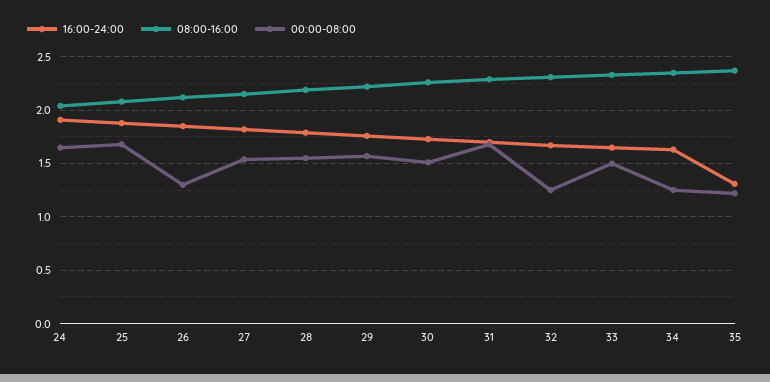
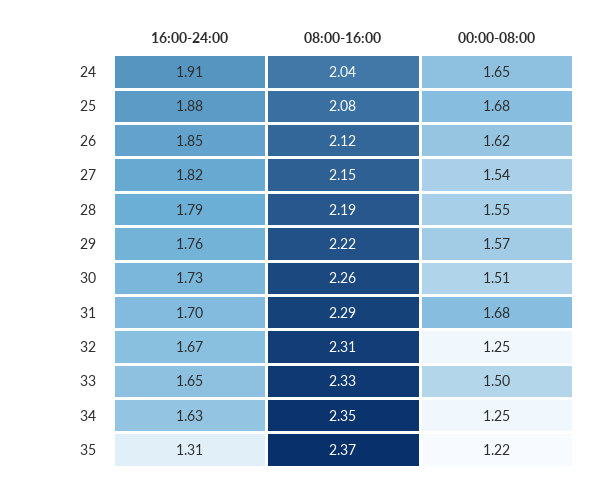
00:00-08:00, 26: 1.3 -> 1.62

